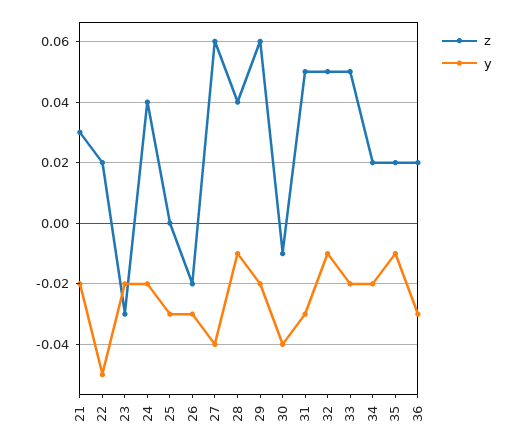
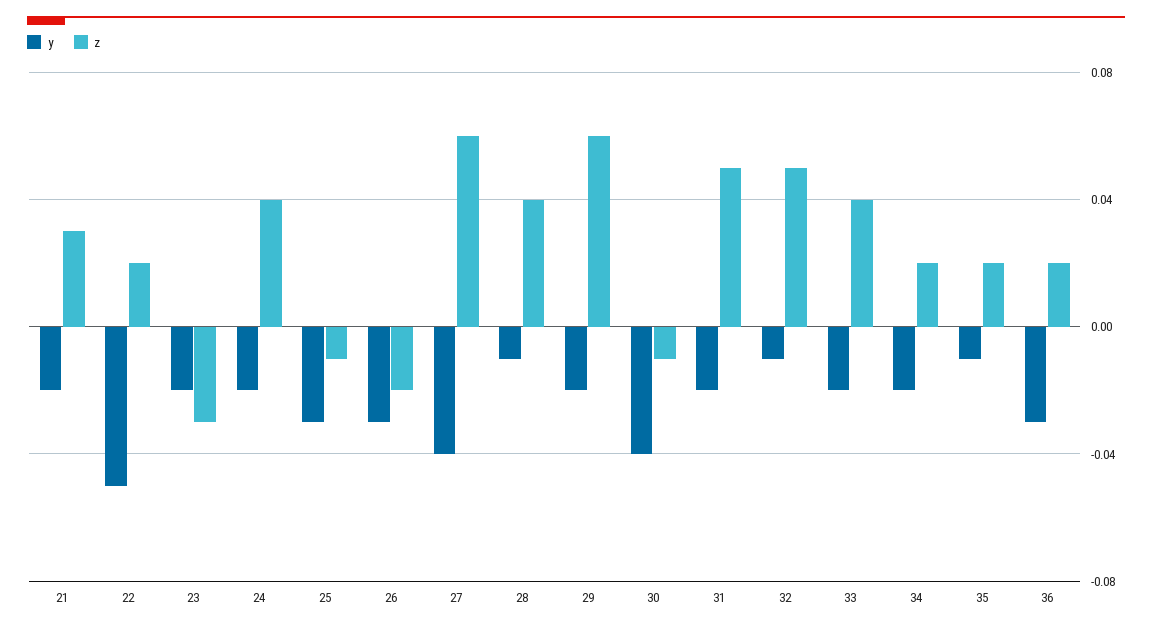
z, 25: 0 -> -0.01
y, 31: -0.03 -> -0.02
z, 33: 0.05 -> 0.04

